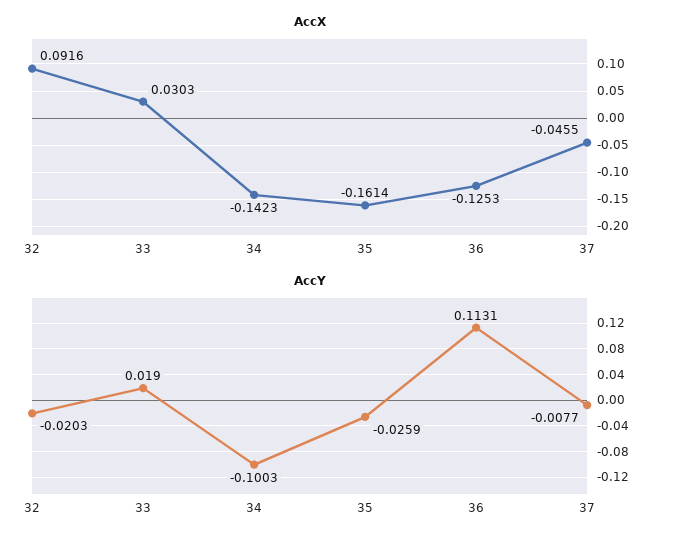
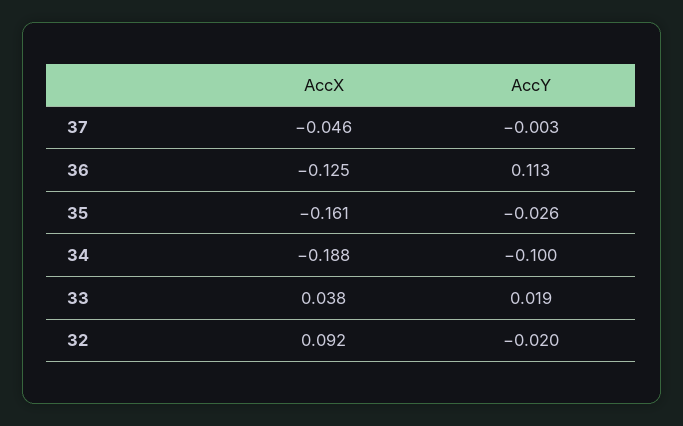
AccX, 33: 0.0303 -> 0.038
AccX, 34: -0.1423 -> -0.188
AccY, 37: -0.0077 -> -0.003

